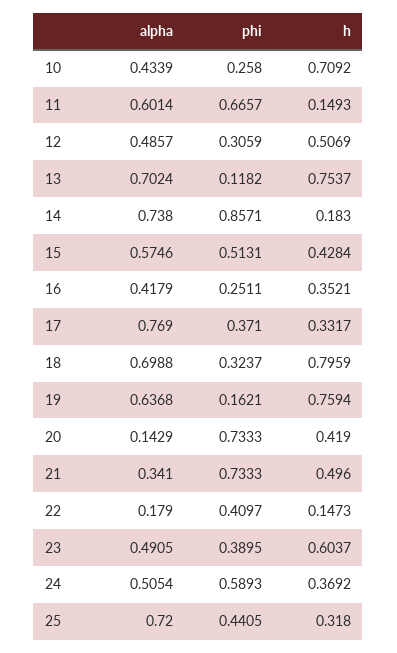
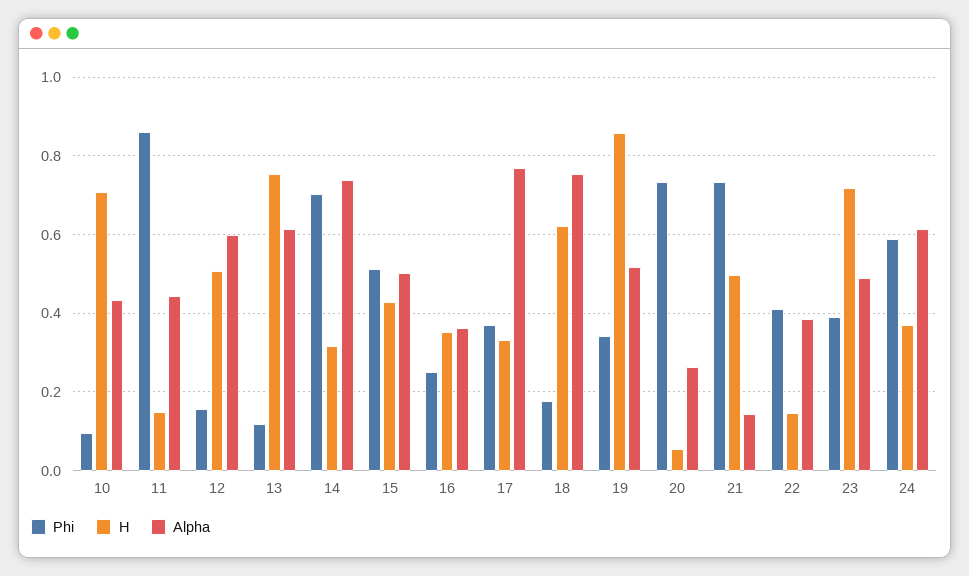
phi, 10: 0.258 -> 0.1
alpha, 11: 0.6014 -> 0.44
phi, 11: 0.6657 -> 0.86
alpha, 12: 0.4857 -> 0.6
phi, 12: 0.3059 -> 0.16
alpha, 13: 0.7024 -> 0.62
phi, 14: 0.8571 -> 0.7
h, 14: 0.183 -> 0.32
alpha, 15: 0.5746 -> 0.5
alpha, 16: 0.4179 -> 0.36
alpha, 18: 0.6988 -> 0.76
phi, 18: 0.3237 -> 0.18
h, 18: 0.7959 -> 0.62
alpha, 19: 0.6368 -> 0.52
phi, 19: 0.1621 -> 0.34
h, 19: 0.7594 -> 0.86
alpha, 20: 0.1429 -> 0.26
h, 20: 0.419 -> 0.06
alpha, 21: 0.341 -> 0.14
alpha, 22: 0.179 -> 0.38
h, 23: 0.6037 -> 0.72
alpha, 24: 0.5054 -> 0.62
alpha, 25: 0.72 -> none
phi, 25: 0.4405 -> none
h, 25: 0.318 -> none

